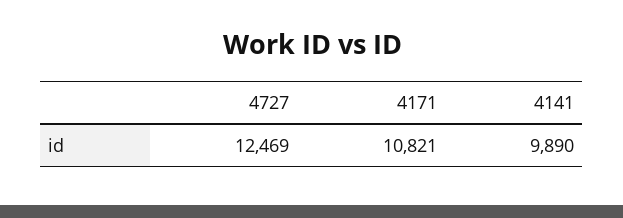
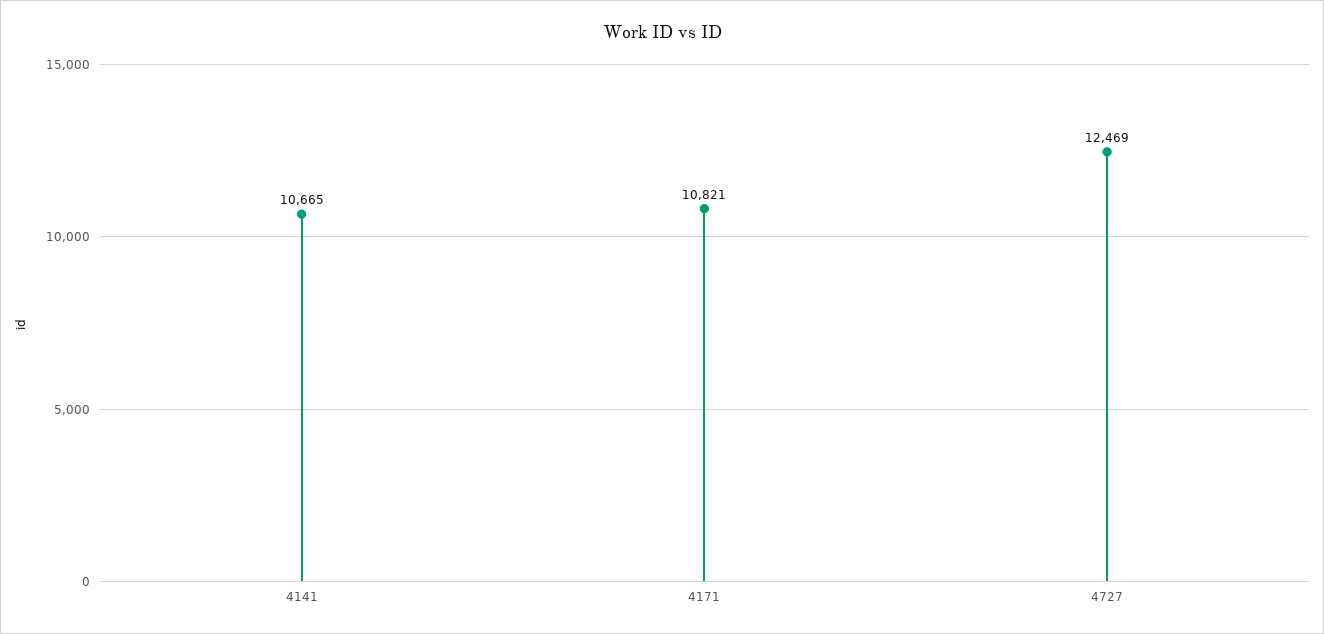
4141: 9890 -> 10665

